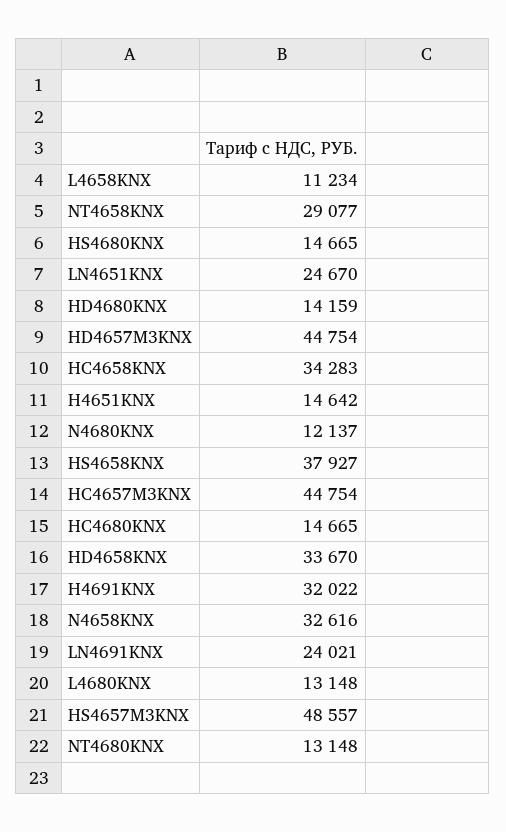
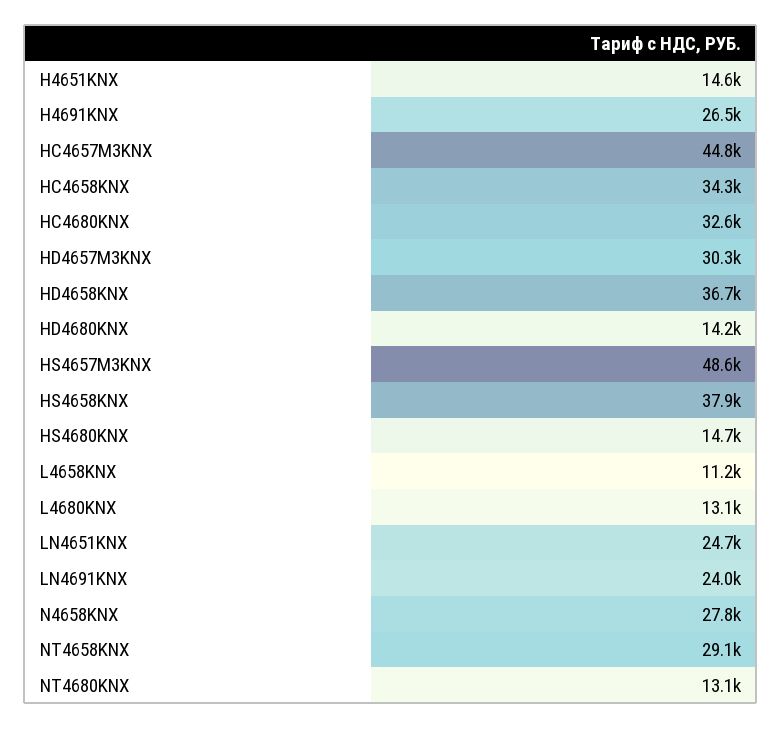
HD4657M3KNX: 44754 -> 30300
N4680KNX: 12137 -> none
HC4680KNX: 14665 -> 32600
HD4658KNX: 33670 -> 36700
H4691KNX: 32022 -> 26500
N4658KNX: 32616 -> 27800

